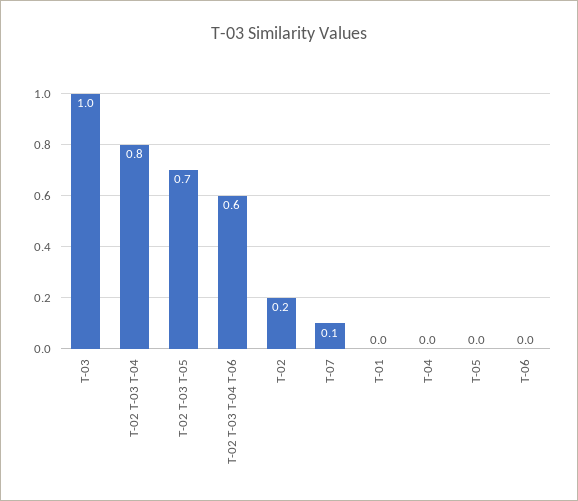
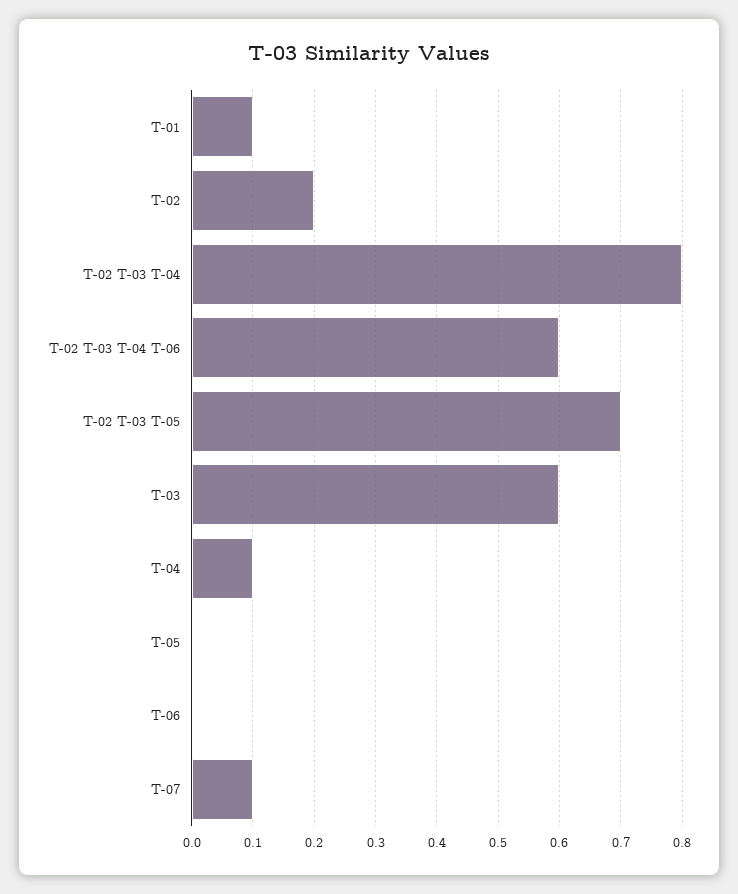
T-03: 1 -> 0.6
T-01: 0 -> 0.1
T-04: 0 -> 0.1

